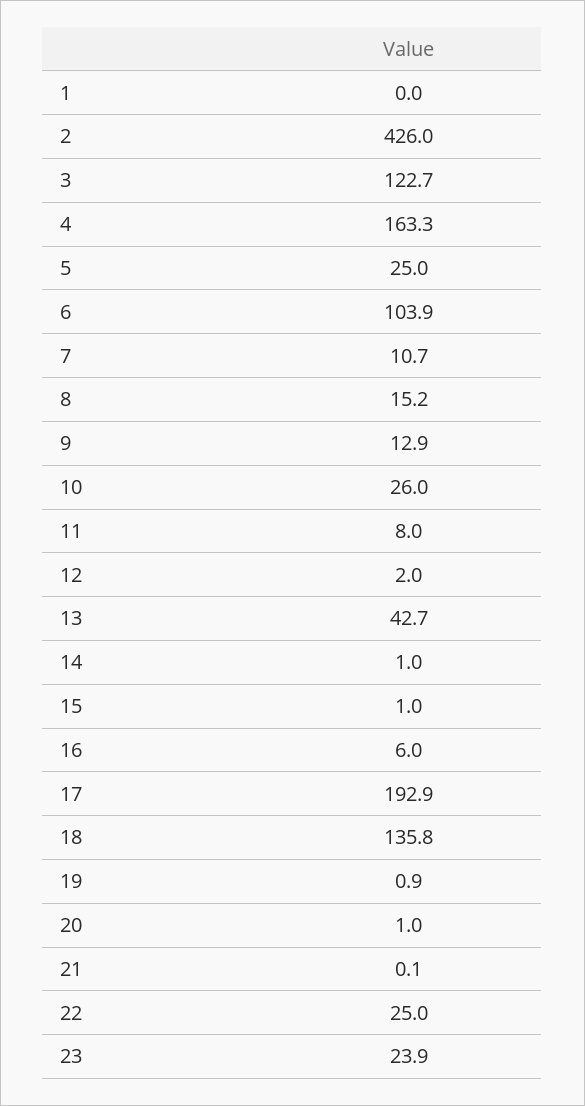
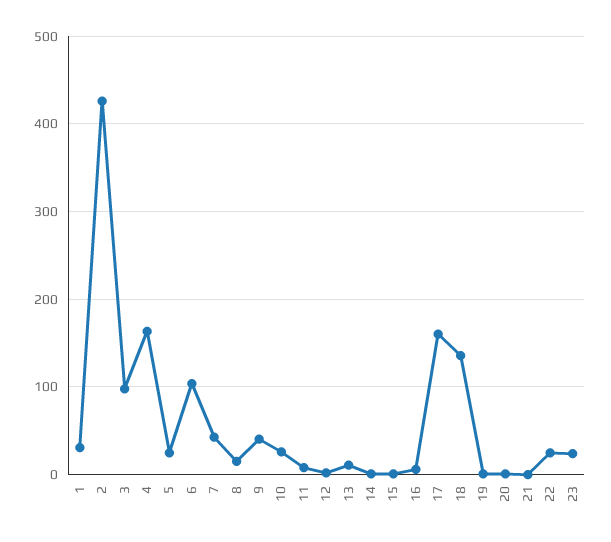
1: 0 -> 30
3: 122.7 -> 100
7: 10.7 -> 40
9: 12.9 -> 40
13: 42.7 -> 10
17: 192.9 -> 160

